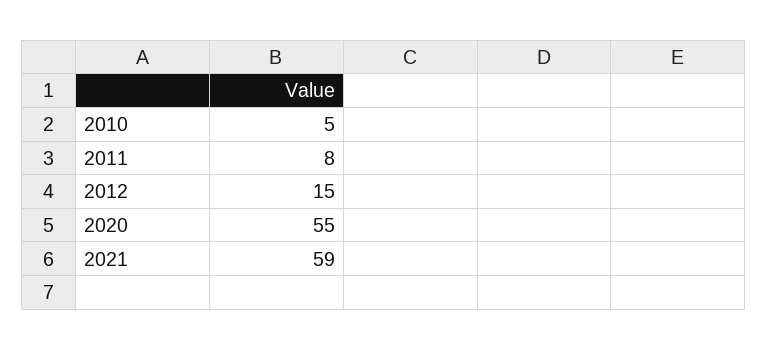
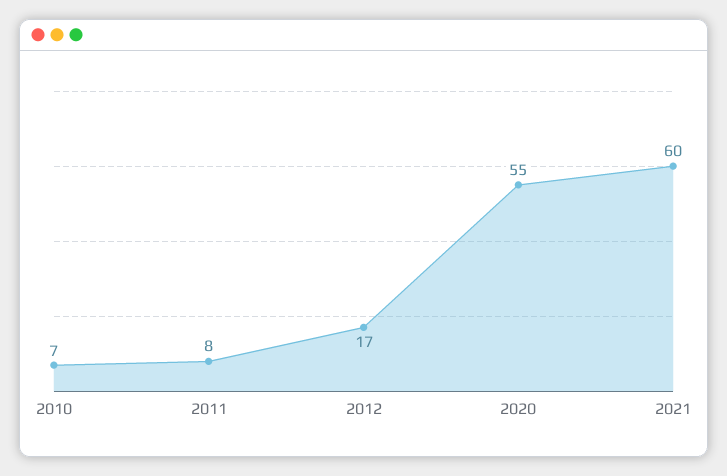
2010: 5 -> 7
2012: 15 -> 17
2021: 59 -> 60

